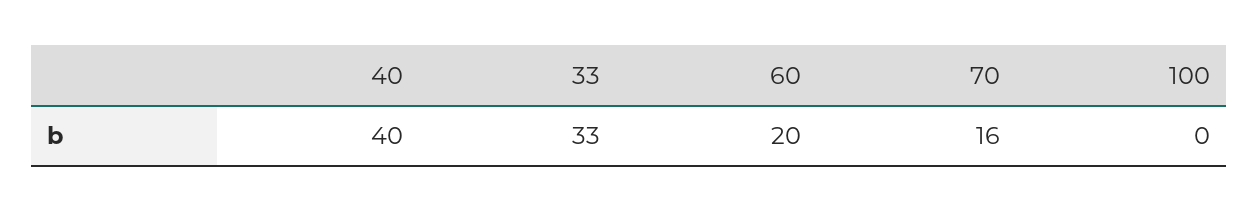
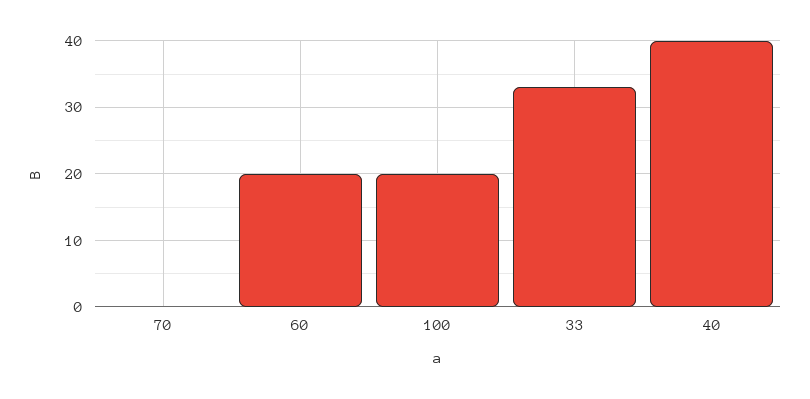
70: 16 -> 0
100: 0 -> 20

